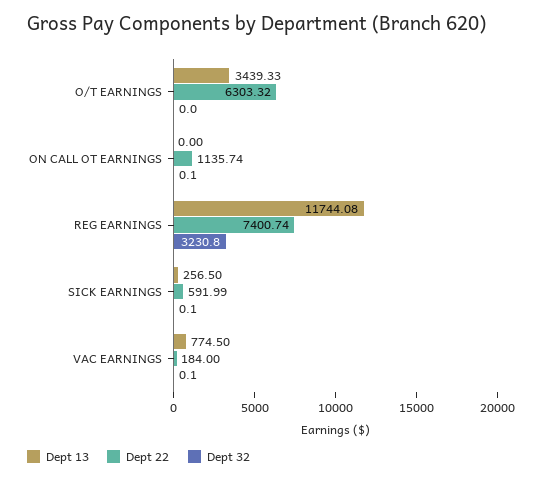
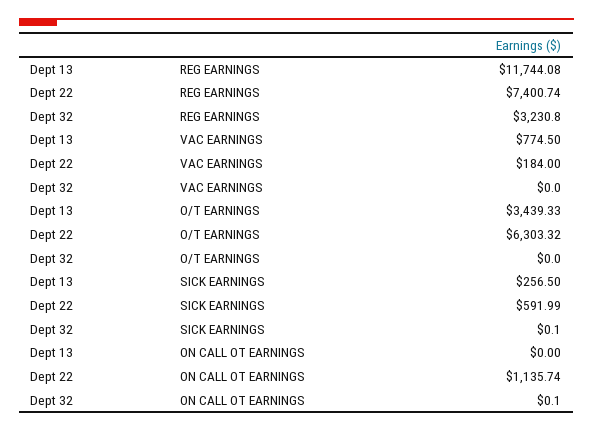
Dept 32, VAC EARNINGS: 0.1 -> 0

